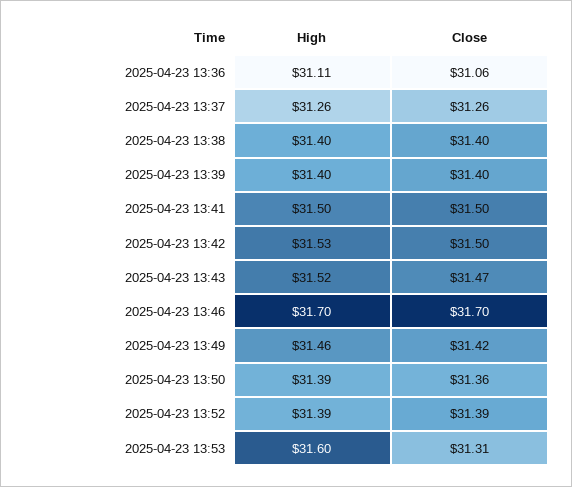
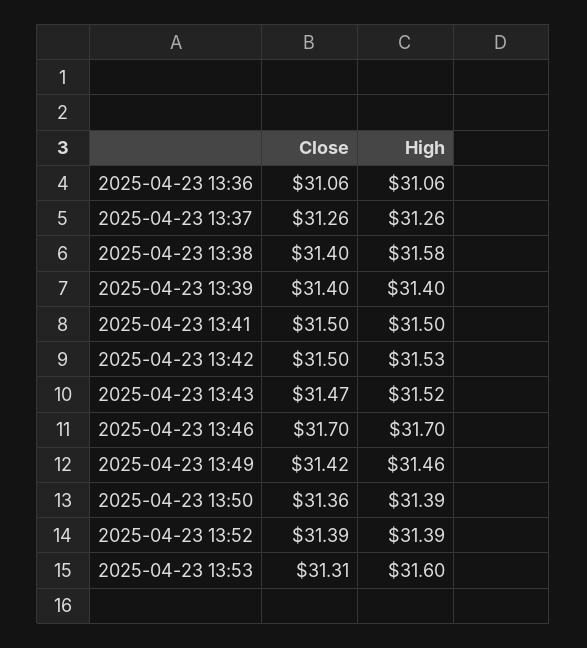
High, 2025-04-23 13:36: 31.11 -> 31.06
High, 2025-04-23 13:38: 31.4 -> 31.58

